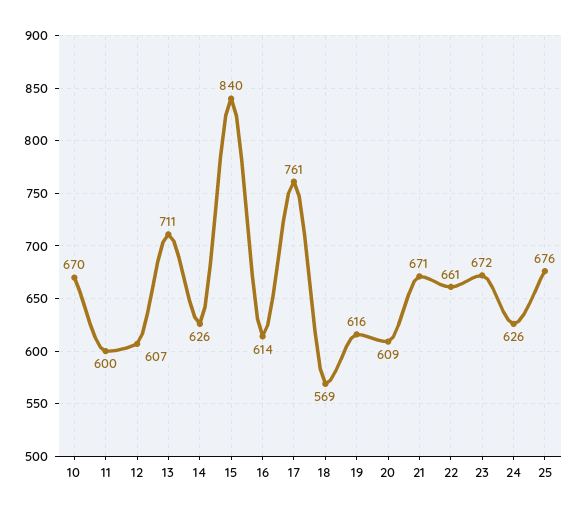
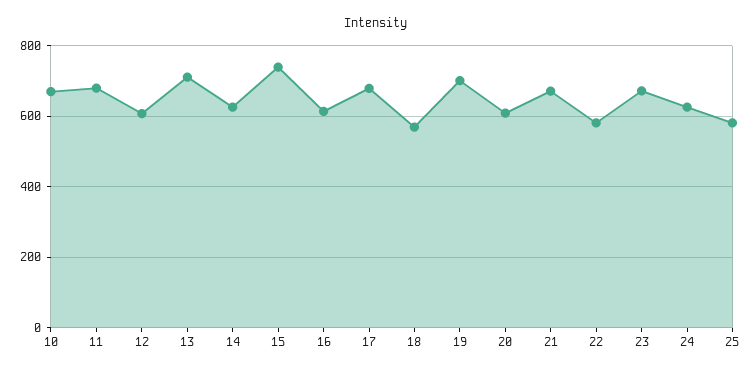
11: 600 -> 680
15: 840 -> 740
17: 761 -> 680
19: 616 -> 700
22: 661 -> 580
25: 676 -> 580

